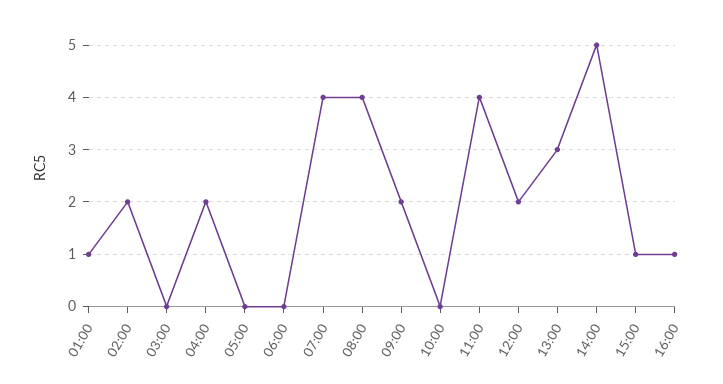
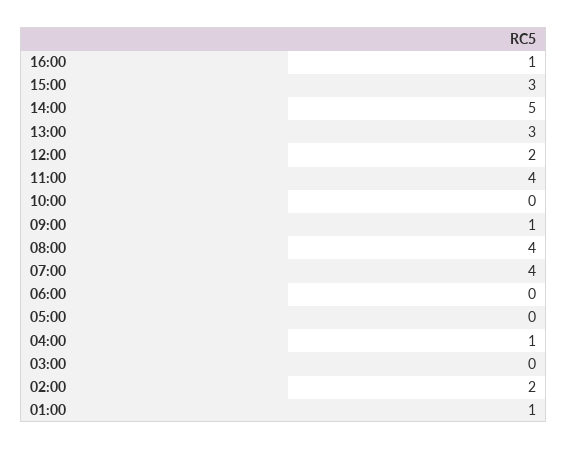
04:00: 2 -> 1
09:00: 2 -> 1
15:00: 1 -> 3

